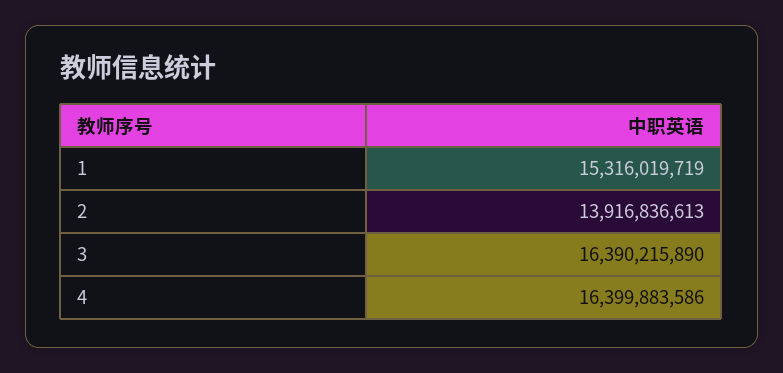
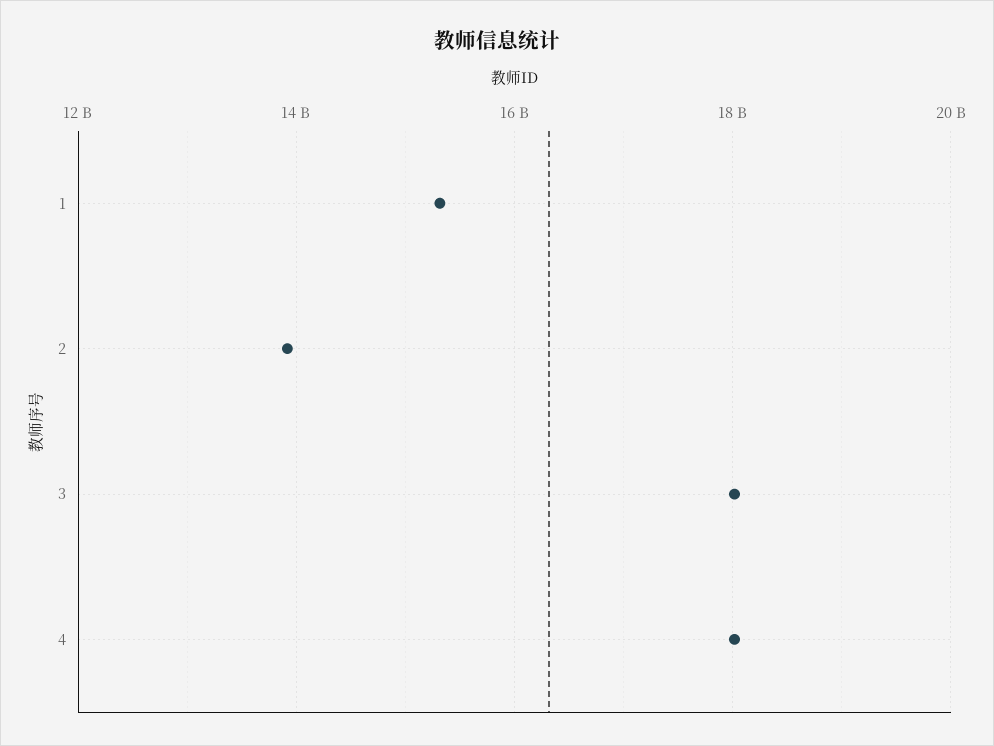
3: 16390215890 -> 18000000000
4: 16399883586 -> 18000000000

